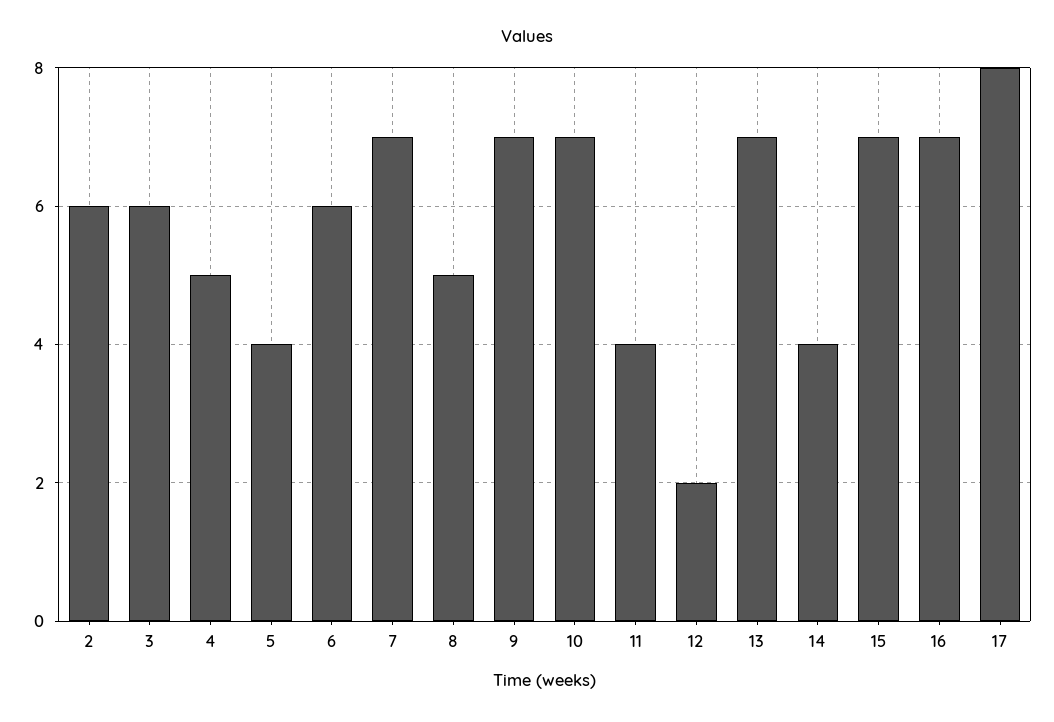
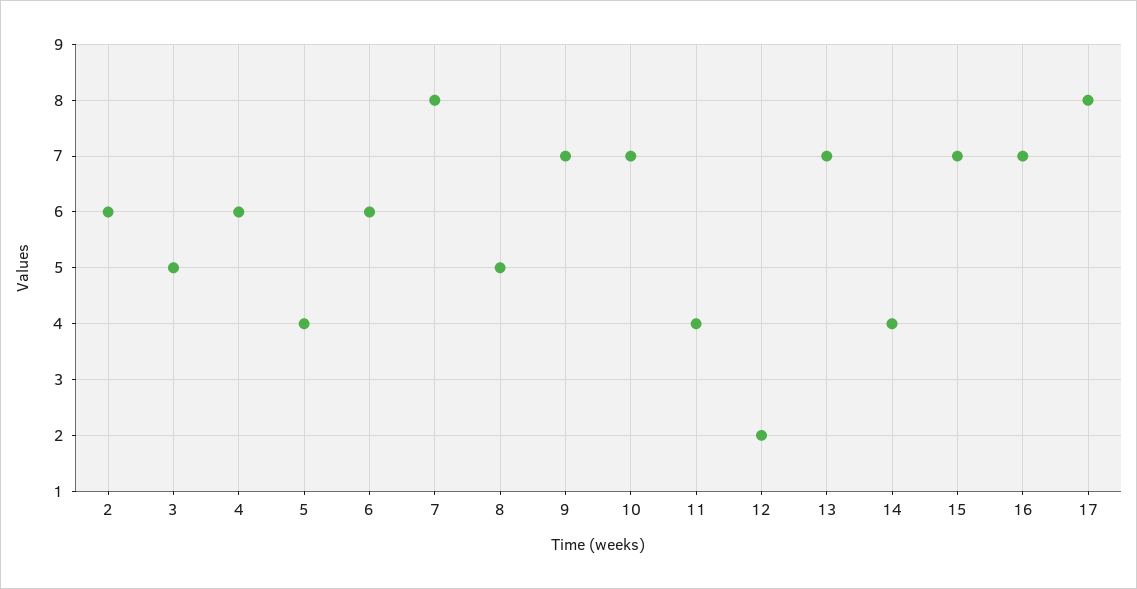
3: 6 -> 5
4: 5 -> 6
7: 7 -> 8

